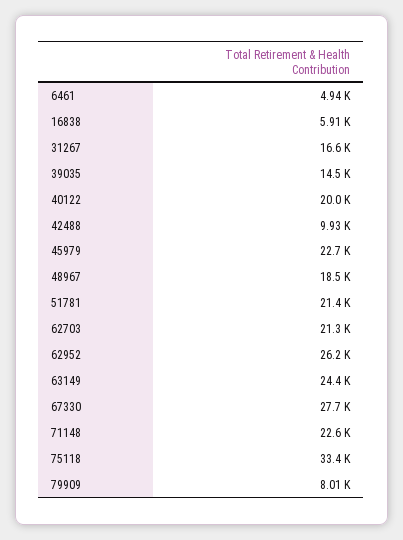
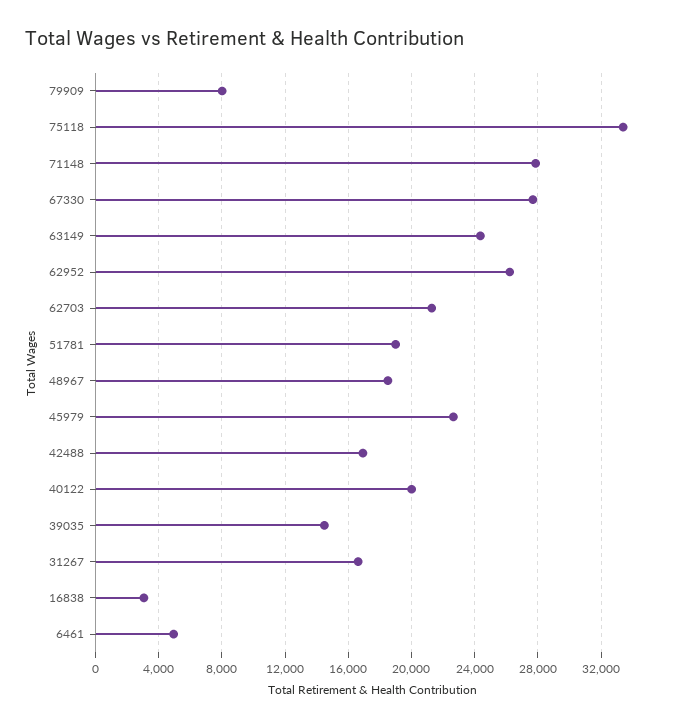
16838: 5910 -> 3000
42488: 9930 -> 17000
51781: 21400 -> 19000
71148: 22600 -> 28000

